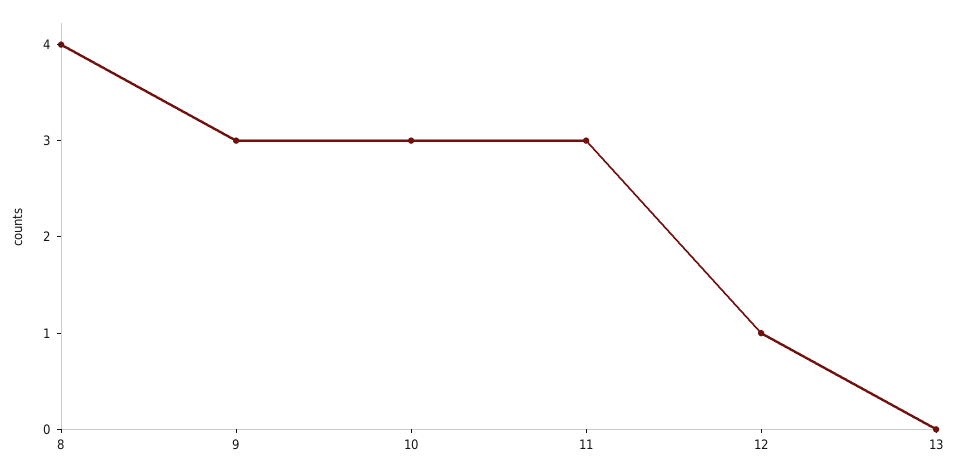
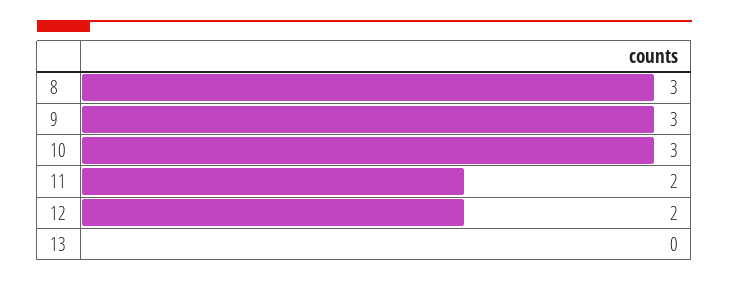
8: 4 -> 3
11: 3 -> 2
12: 1 -> 2

